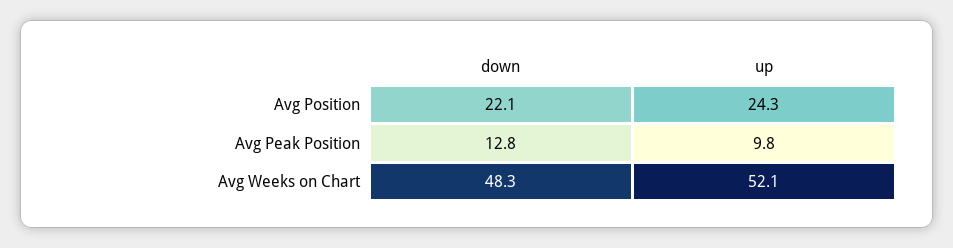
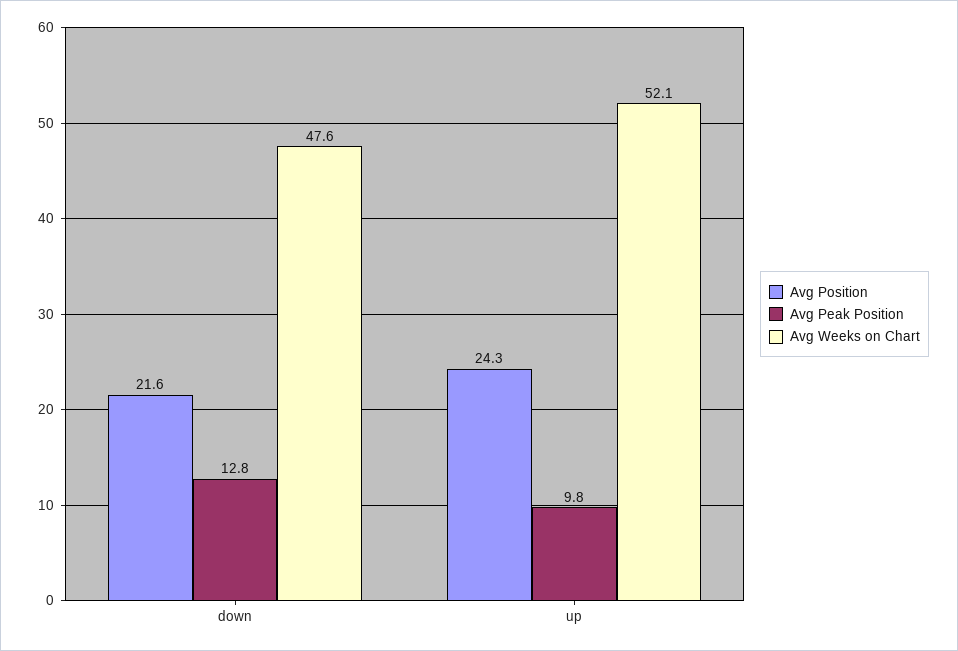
Avg Position, down: 22.1 -> 21.6
Avg Weeks on Chart, down: 48.3 -> 47.6

